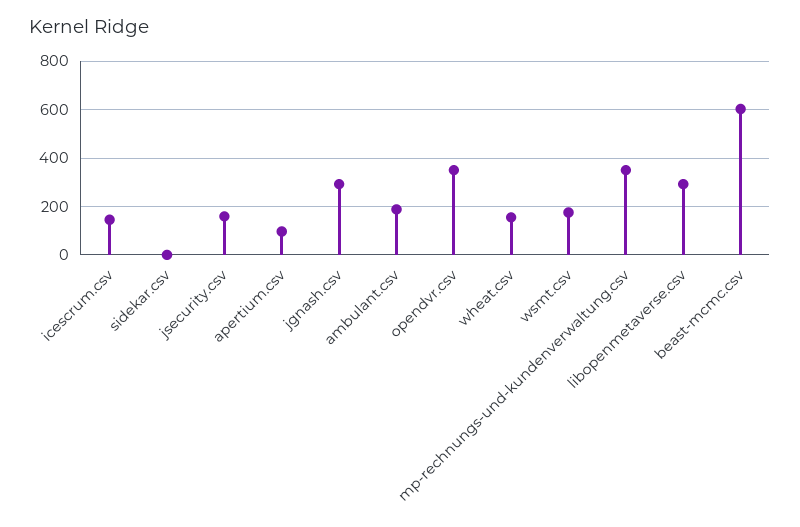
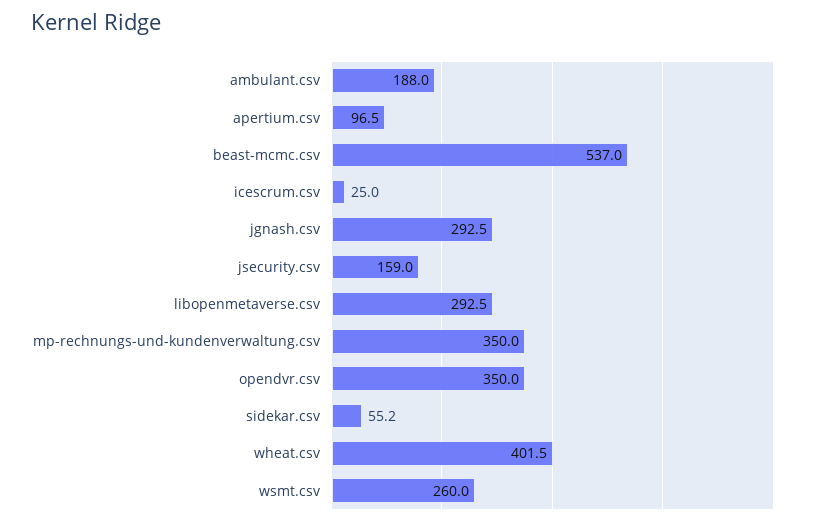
icescrum.csv: 150 -> 25
sidekar.csv: 0 -> 55.2
wheat.csv: 150 -> 401.5
wsmt.csv: 175 -> 260
beast-mcmc.csv: 600 -> 537

